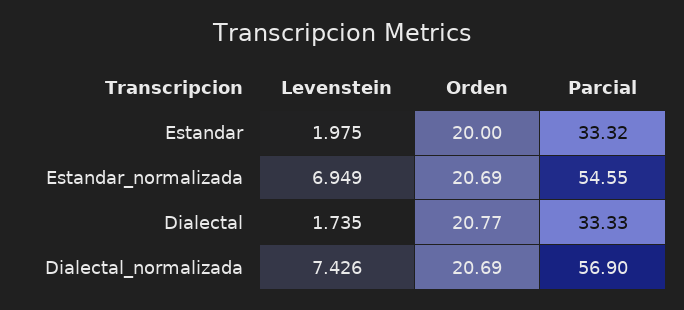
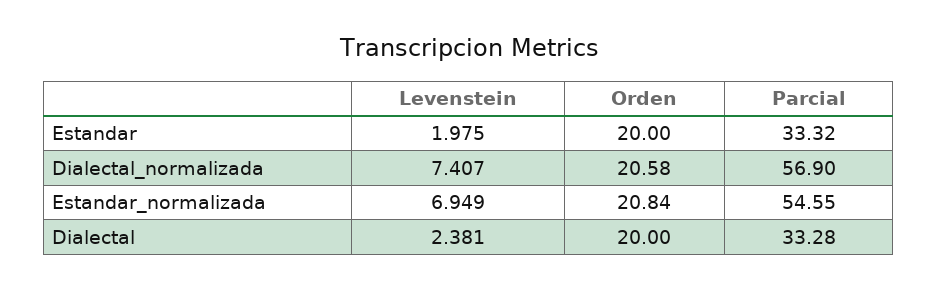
Orden, Estandar_normalizada: 20.69 -> 20.84
Levenstein, Dialectal: 1.735 -> 2.381
Orden, Dialectal: 20.77 -> 20
Parcial, Dialectal: 33.33 -> 33.28
Levenstein, Dialectal_normalizada: 7.426 -> 7.407
Orden, Dialectal_normalizada: 20.69 -> 20.58

